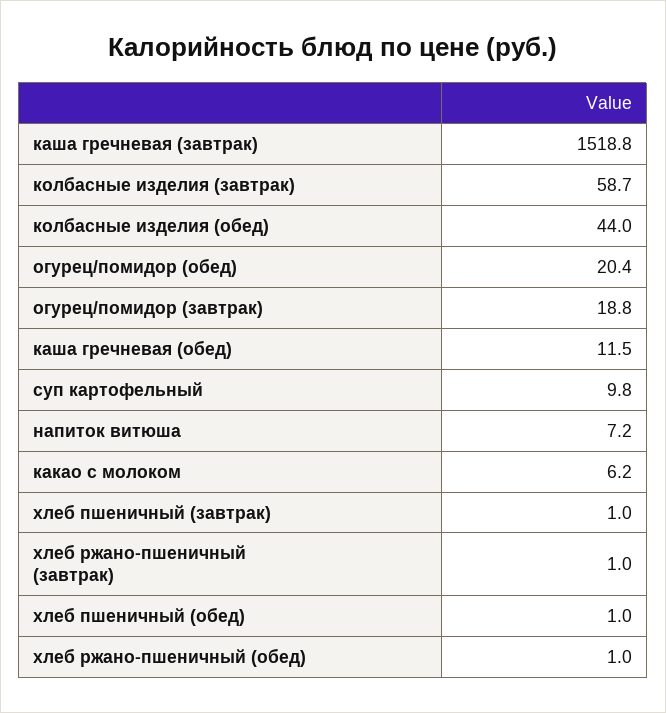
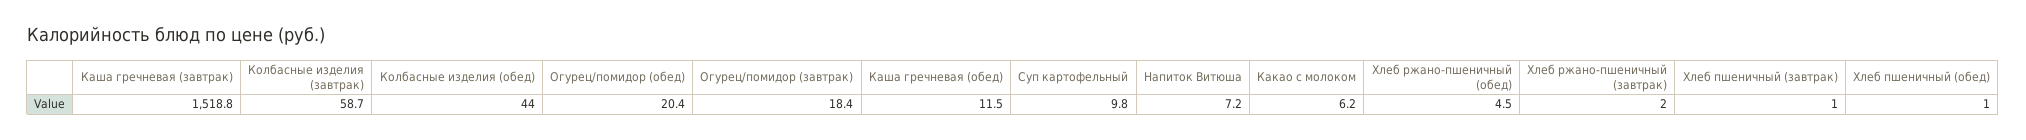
огурец/помидор (завтрак): 18.8 -> 18.4
хлеб ржано-пшеничный (завтрак): 1 -> 2
хлеб ржано-пшеничный (обед): 1 -> 4.5

